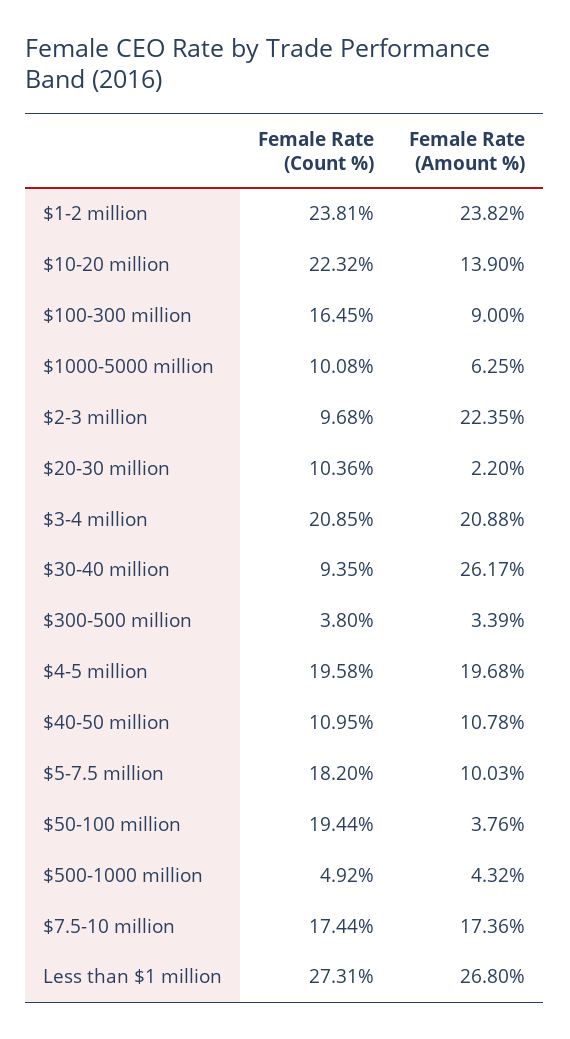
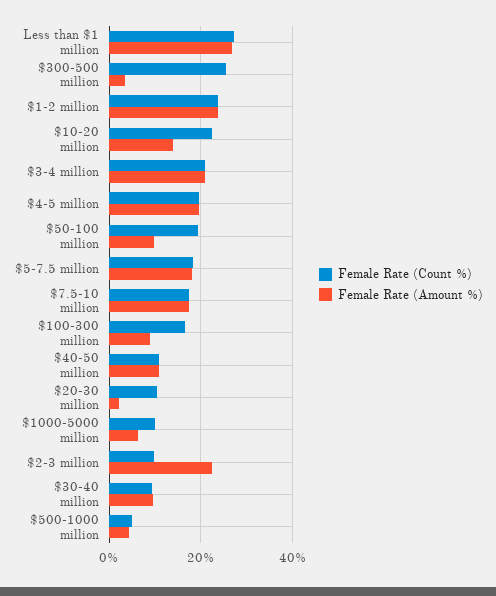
Female Rate (Amount %), $30-40 million: 26.17 -> 10
Female Rate (Count %), $300-500 million: 3.8 -> 26
Female Rate (Amount %), $5-7.5 million: 10.03 -> 18
Female Rate (Amount %), $50-100 million: 3.76 -> 10

